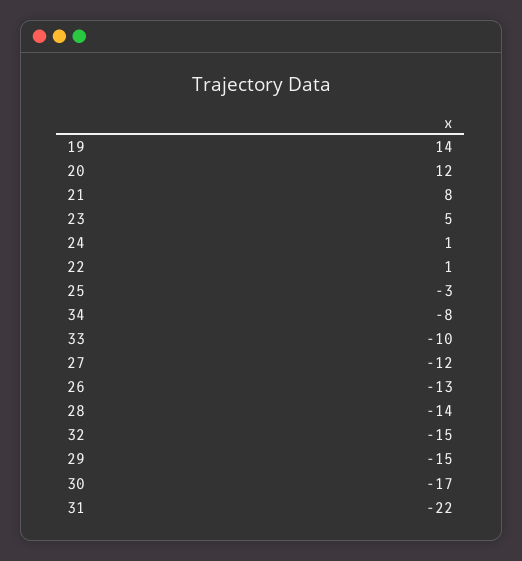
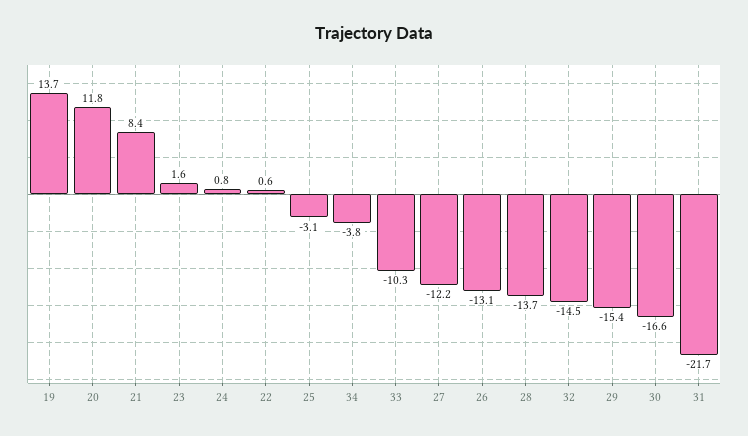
23: 5 -> 1.6
34: -8 -> -3.8

